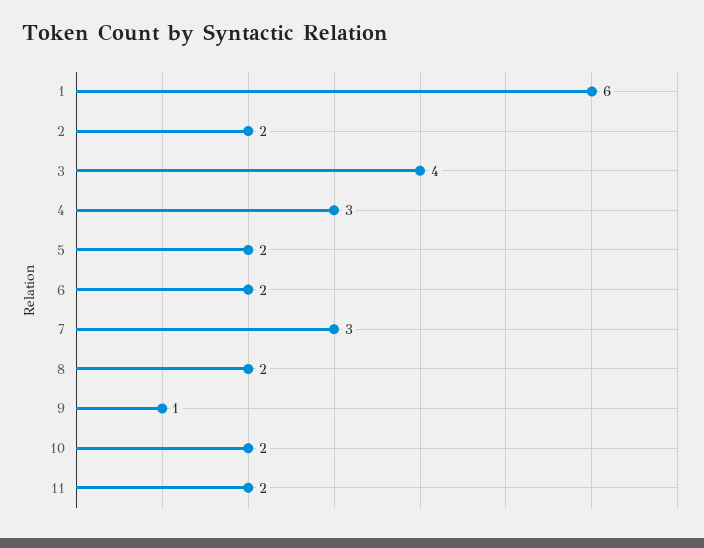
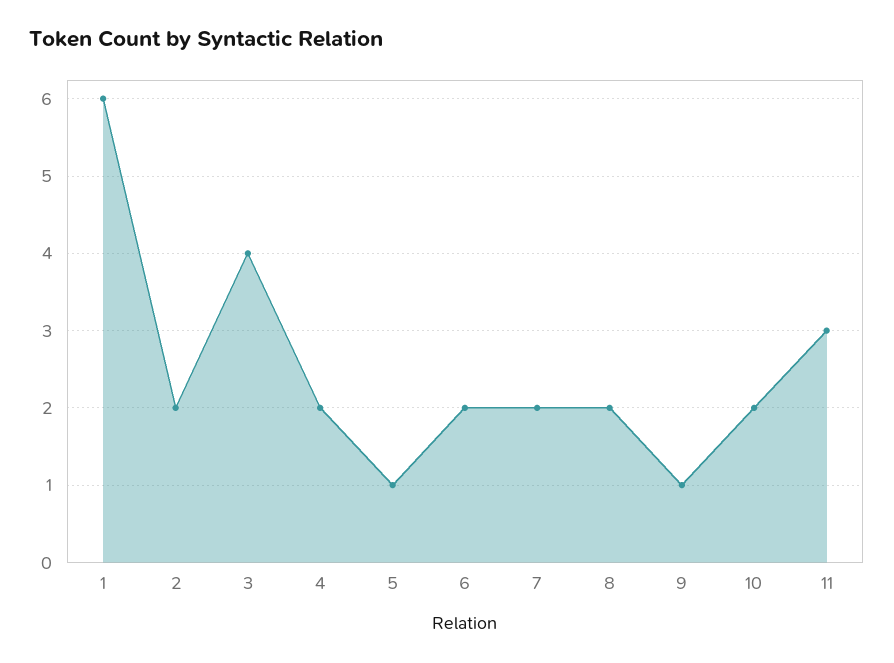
4: 3 -> 2
5: 2 -> 1
7: 3 -> 2
11: 2 -> 3

